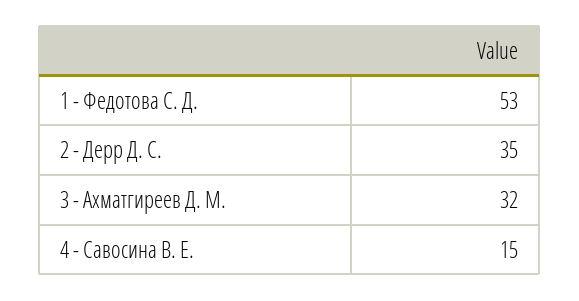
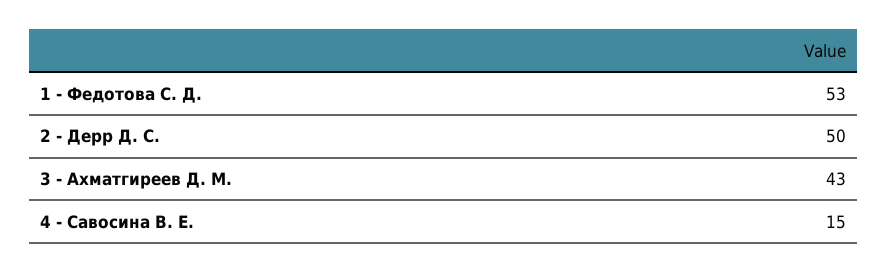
2 - Дерр Д. С.: 35 -> 50
3 - Ахматгиреев Д. М.: 32 -> 43

